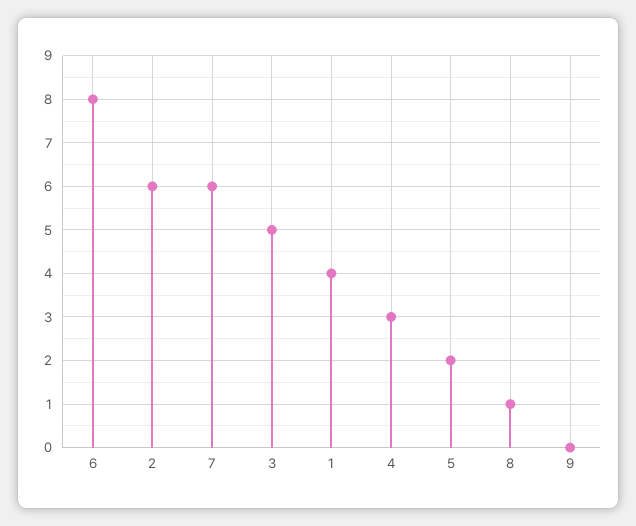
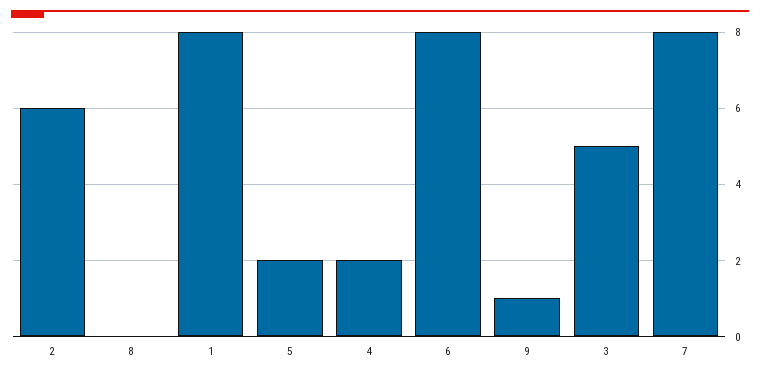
7: 6 -> 8
1: 4 -> 8
4: 3 -> 2
8: 1 -> 0
9: 0 -> 1

